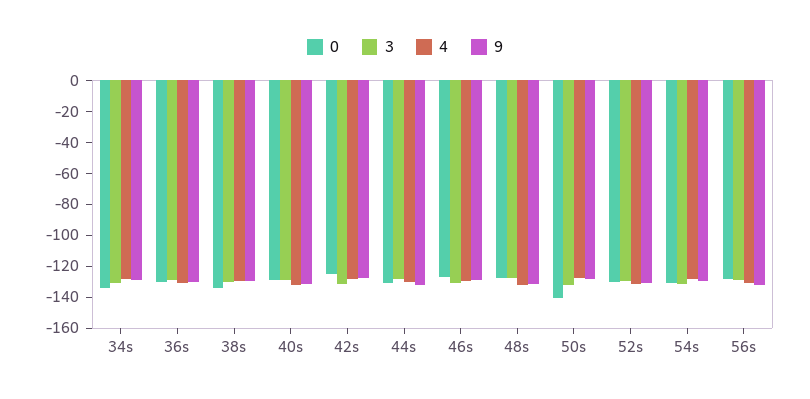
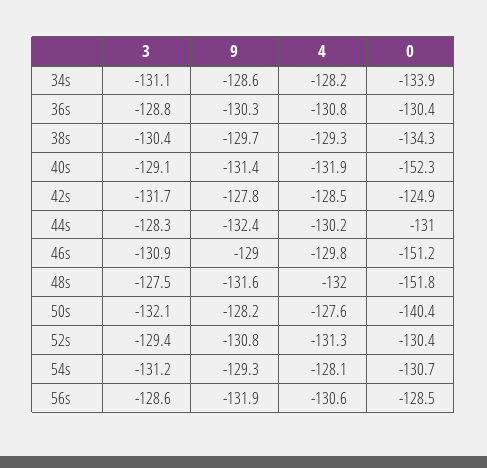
0, 40s: -130 -> -152.3
0, 46s: -130 -> -151.2
0, 48s: -130 -> -151.8

